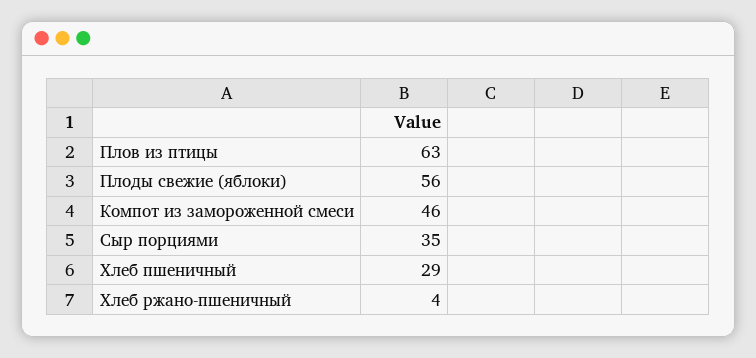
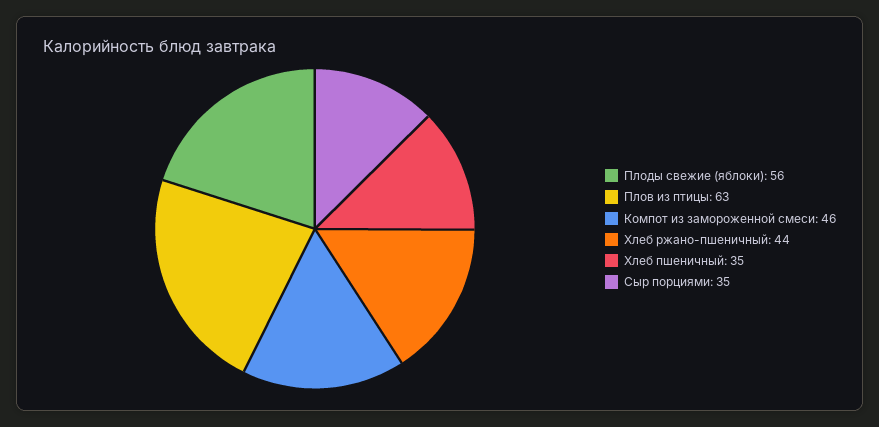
Хлеб пшеничный: 29 -> 35
Хлеб ржано-пшеничный: 4 -> 44

